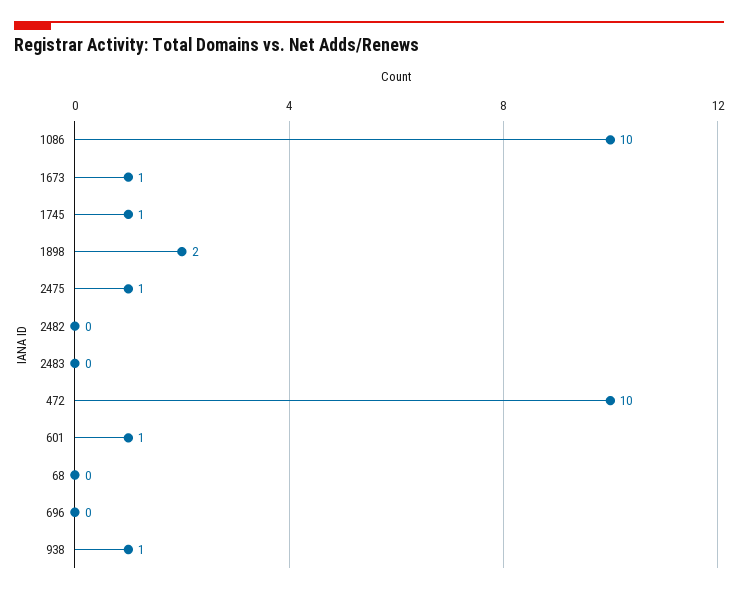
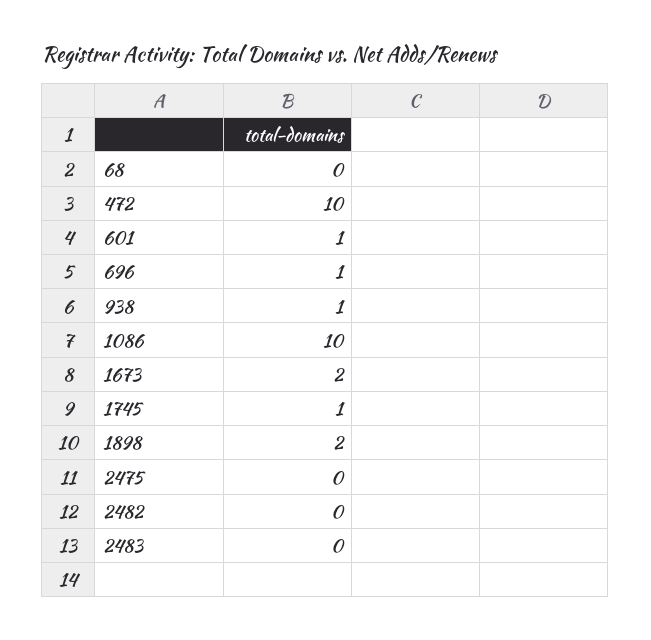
1673: 1 -> 2
2475: 1 -> 0
696: 0 -> 1

